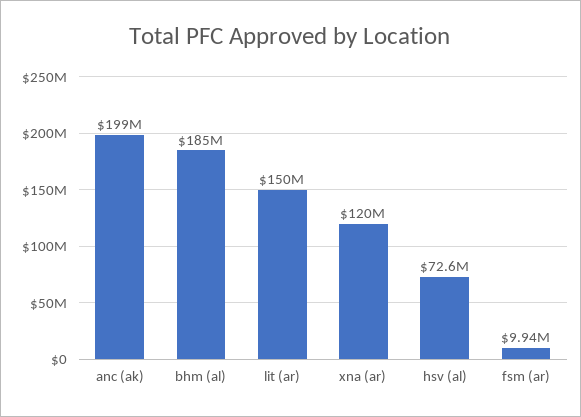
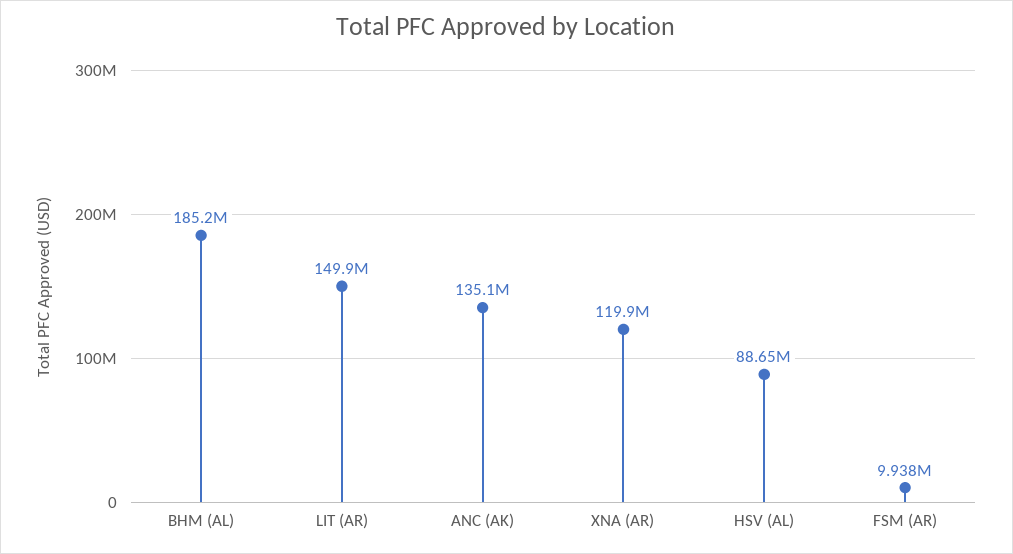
anc (ak): 199000000 -> 135100000
hsv (al): 72600000 -> 88650000

